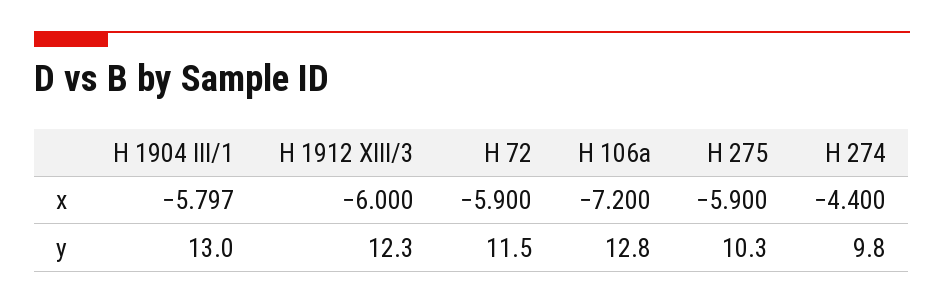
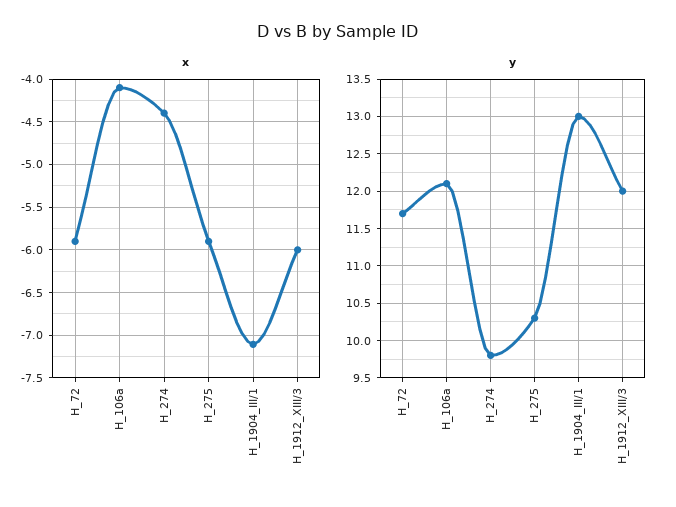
x, H 1904 III/1: -5.797 -> -7.1
x, H 106a: -7.2 -> -4.1
y, H 1912 XIII/3: 12.3 -> 12
y, H 72: 11.5 -> 11.7
y, H 106a: 12.8 -> 12.1

